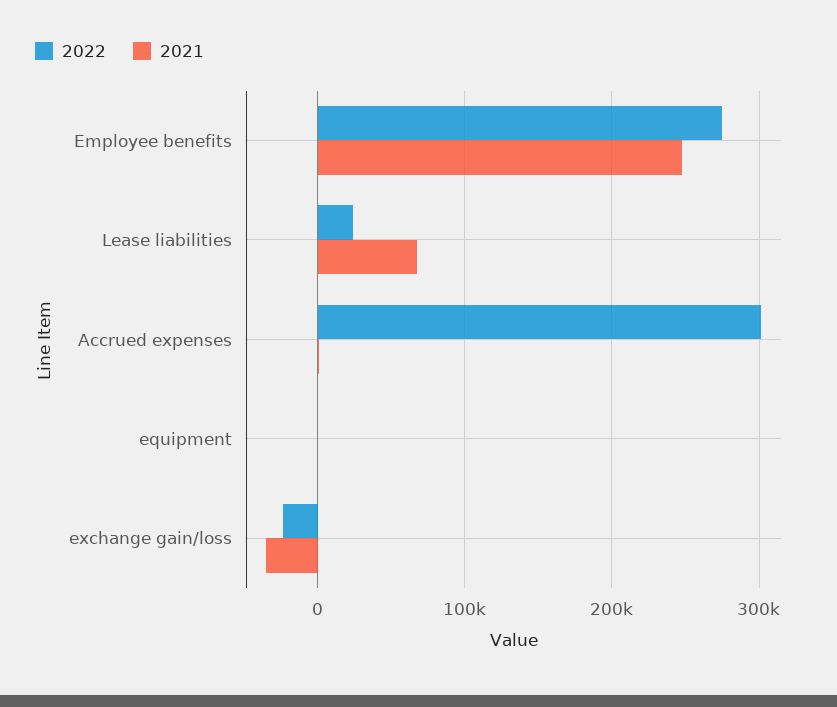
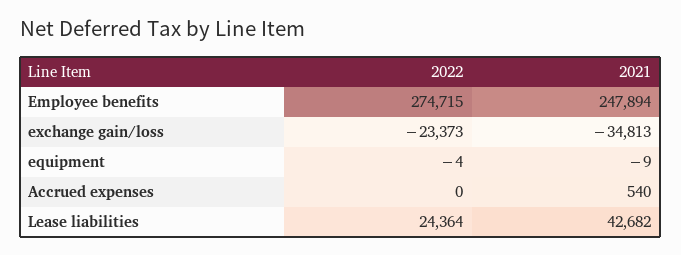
2021, Lease liabilities: 70000 -> 42682
2022, Accrued expenses: 300000 -> 0

